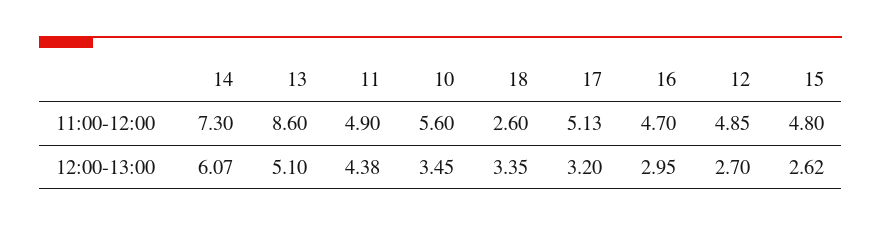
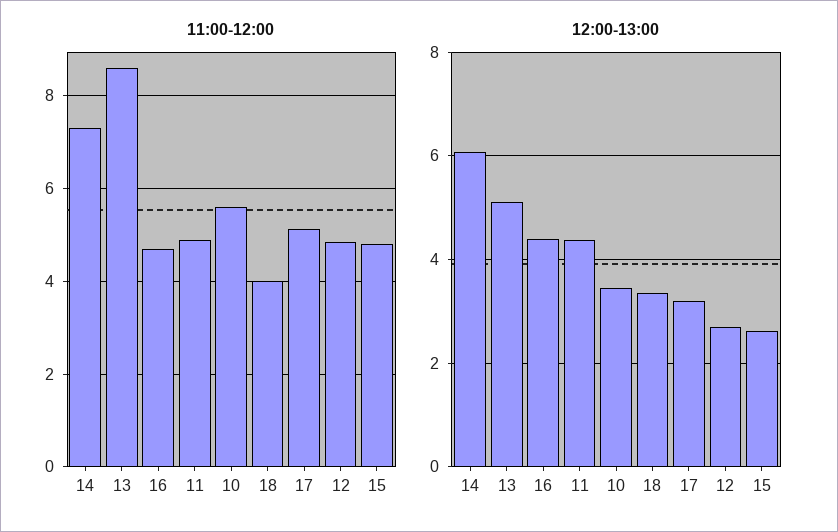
11:00-12:00, 18: 2.6 -> 4
12:00-13:00, 16: 2.95 -> 4.4

